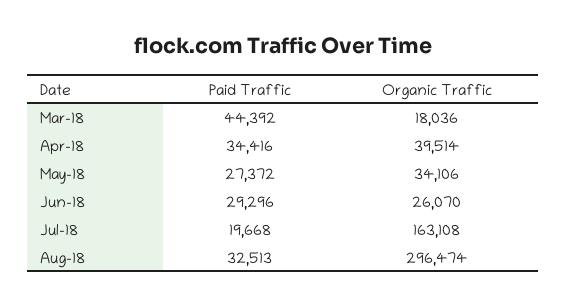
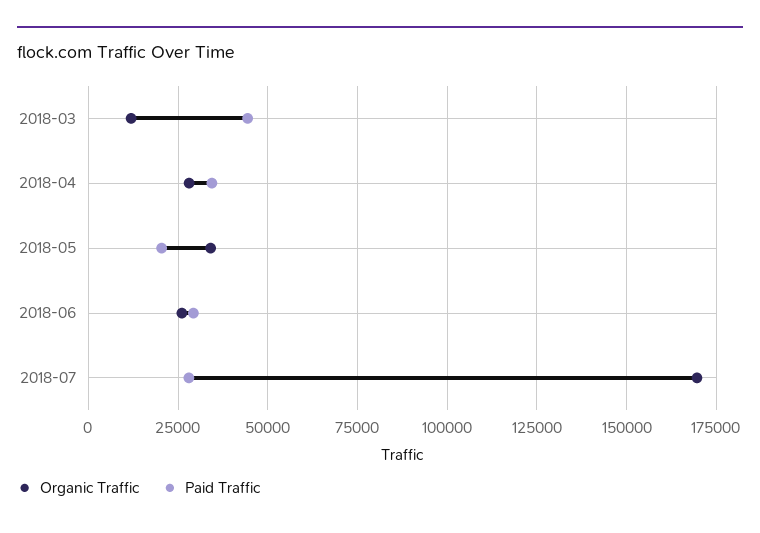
Organic Traffic, Mar-18: 18036 -> 12500
Organic Traffic, Apr-18: 39514 -> 27500
Paid Traffic, May-18: 27372 -> 20000
Paid Traffic, Jul-18: 19668 -> 27500
Organic Traffic, Jul-18: 163108 -> 170000
Paid Traffic, Aug-18: 32513 -> none
Organic Traffic, Aug-18: 296474 -> none

